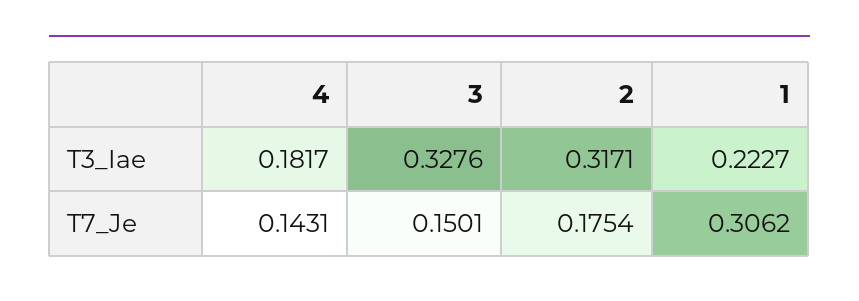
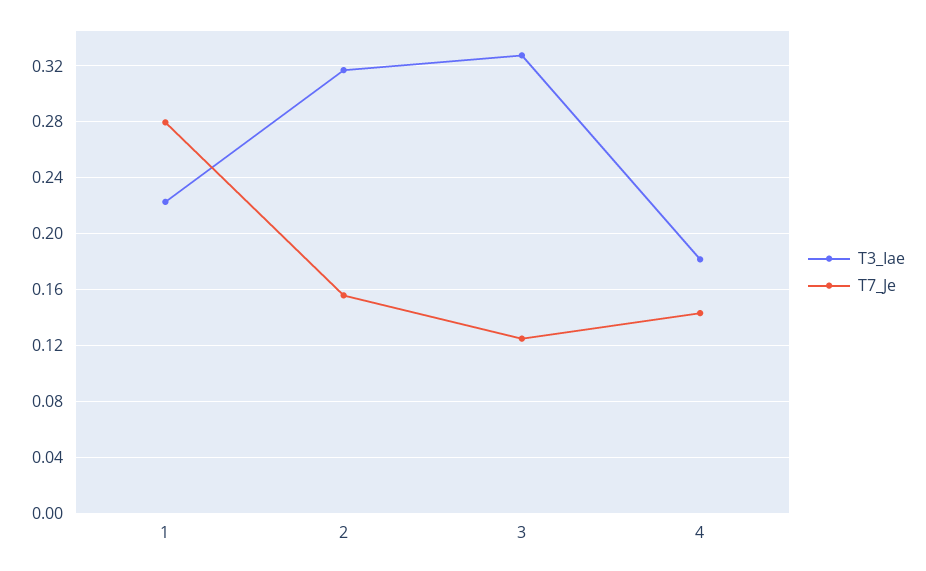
T7_Je, 3: 0.1501 -> 0.125
T7_Je, 2: 0.1754 -> 0.155
T7_Je, 1: 0.3062 -> 0.28

